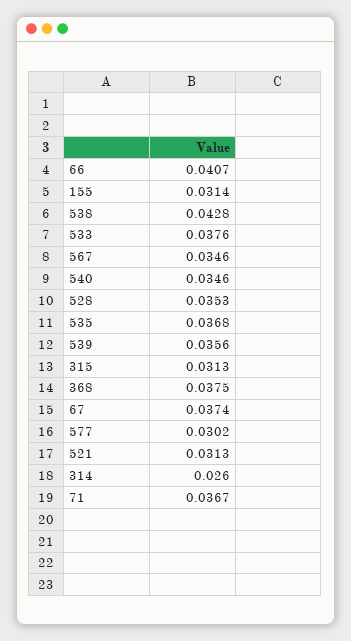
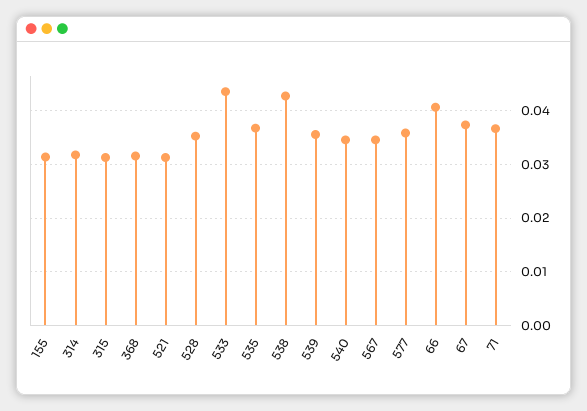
533: 0.0376 -> 0.044
368: 0.0375 -> 0.032
577: 0.0302 -> 0.036
314: 0.026 -> 0.032

